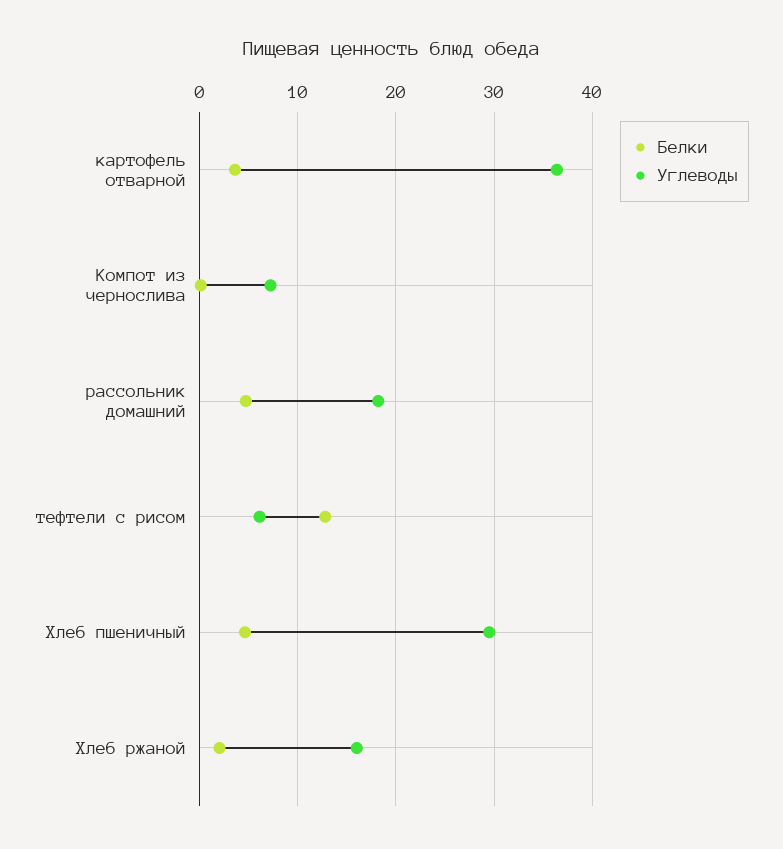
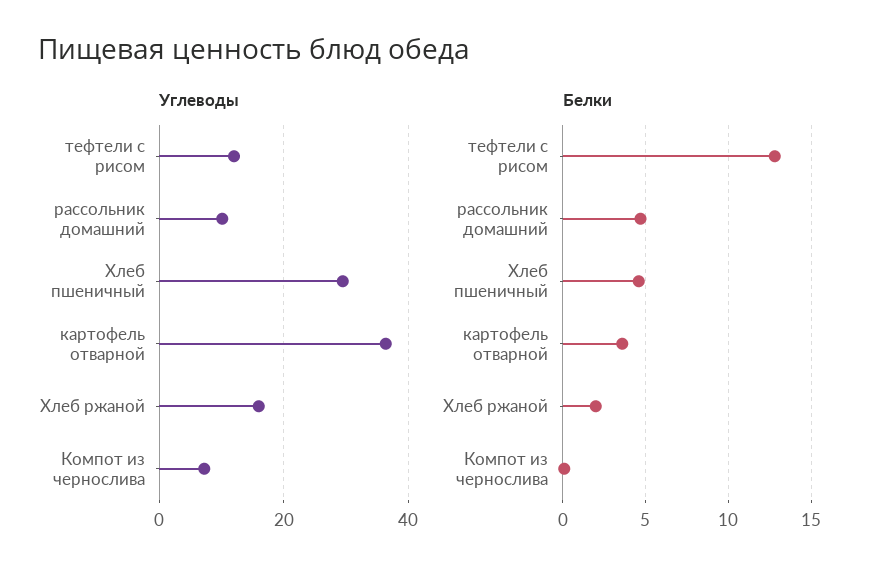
Углеводы, рассольник домашний: 18 -> 10
Углеводы, тефтели с рисом: 6 -> 12

